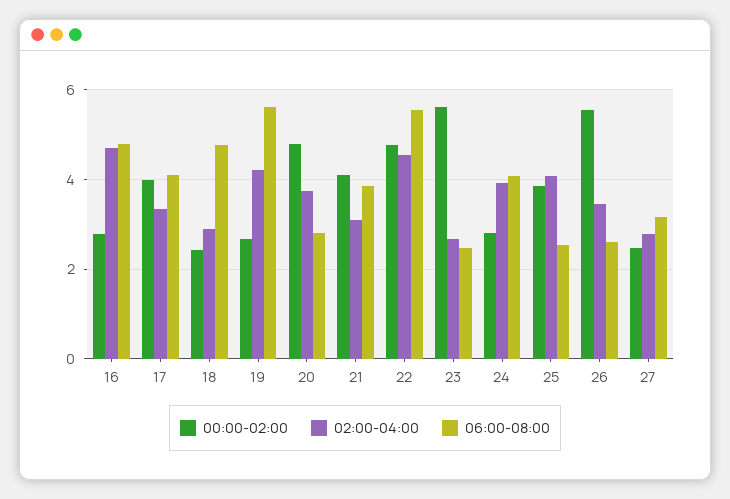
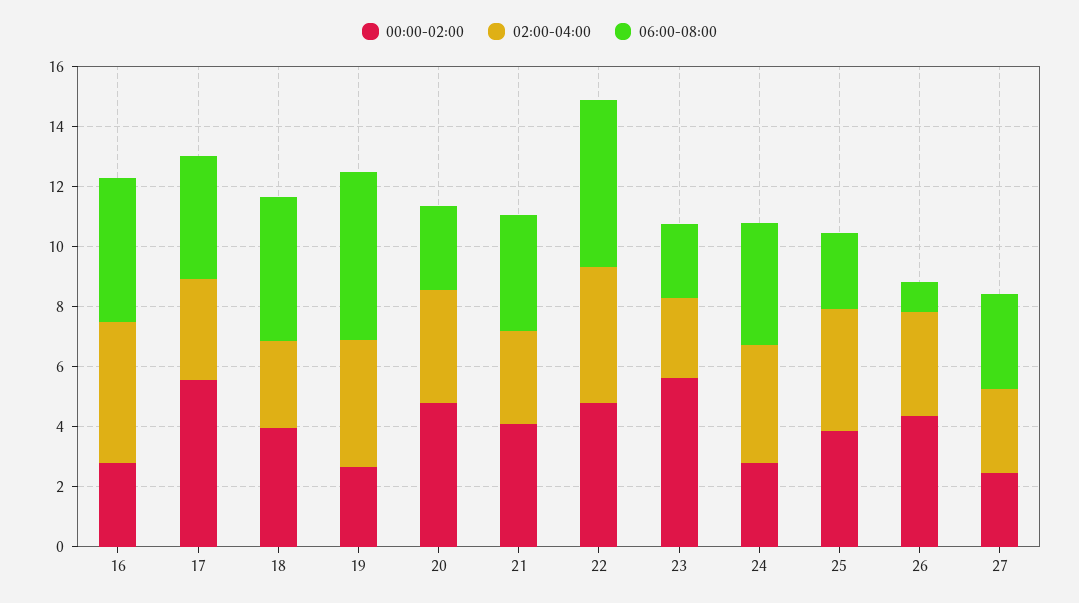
00:00-02:00, 17: 4 -> 5.5
00:00-02:00, 18: 2.4 -> 4
00:00-02:00, 26: 5.6 -> 4.5
06:00-08:00, 26: 2.6 -> 1

